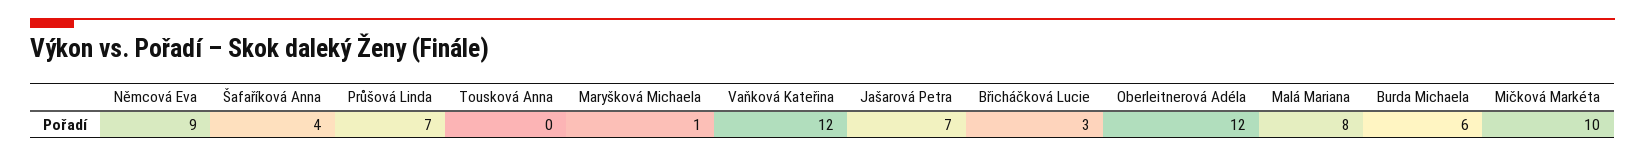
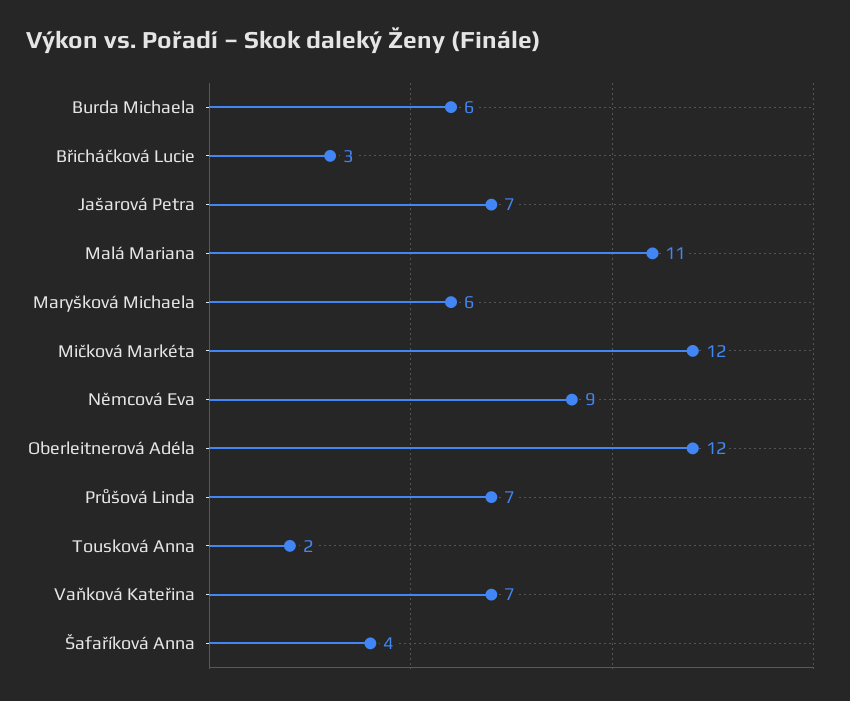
Tousková Anna: 0 -> 2
Maryšková Michaela: 1 -> 6
Vaňková Kateřina: 12 -> 7
Malá Mariana: 8 -> 11
Mičková Markéta: 10 -> 12

